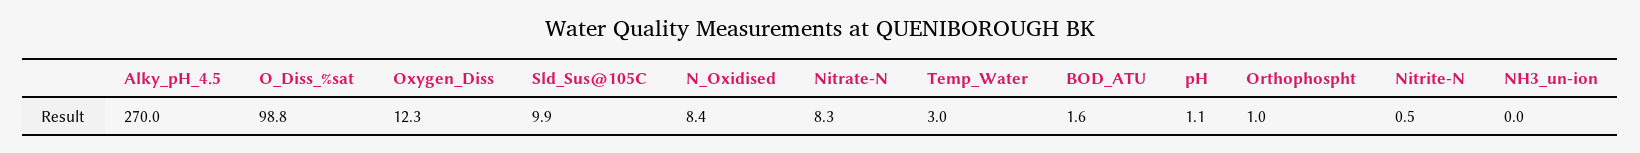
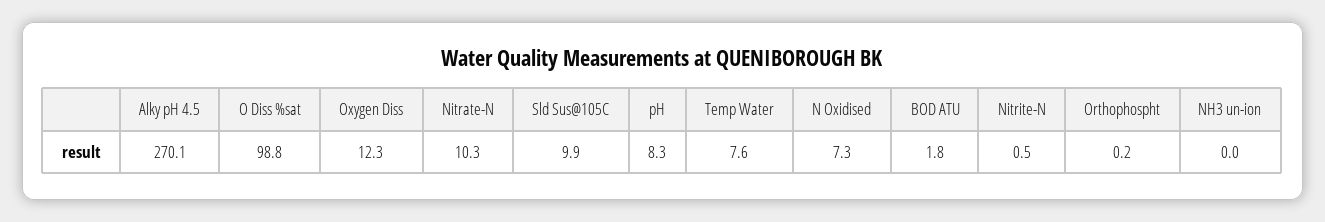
Alky_pH_4.5: 270 -> 270.1
N_Oxidised: 8.4 -> 7.3
Nitrate-N: 8.3 -> 10.3
Temp_Water: 3 -> 7.6
BOD_ATU: 1.6 -> 1.8
pH: 1.1 -> 8.3
Orthophospht: 1 -> 0.2

